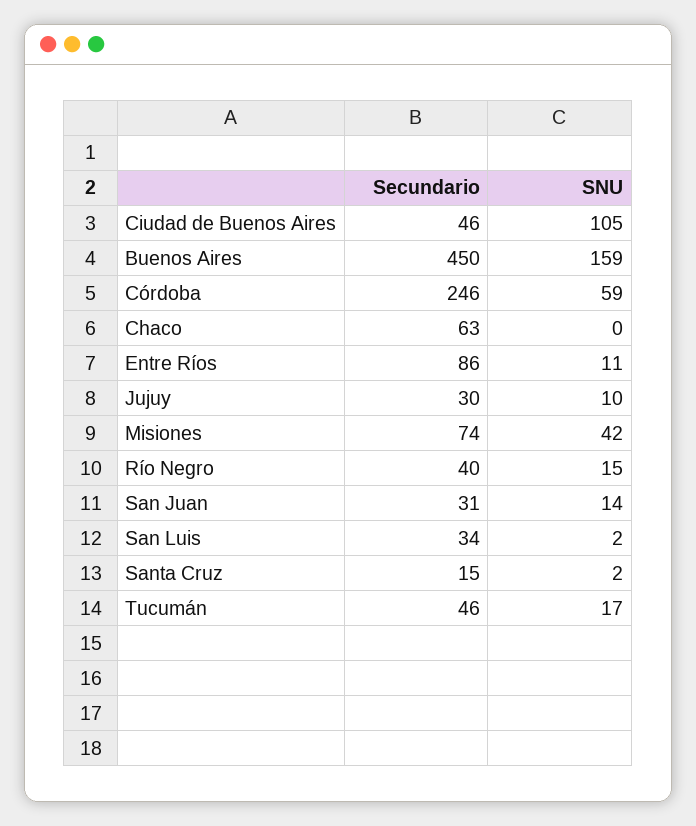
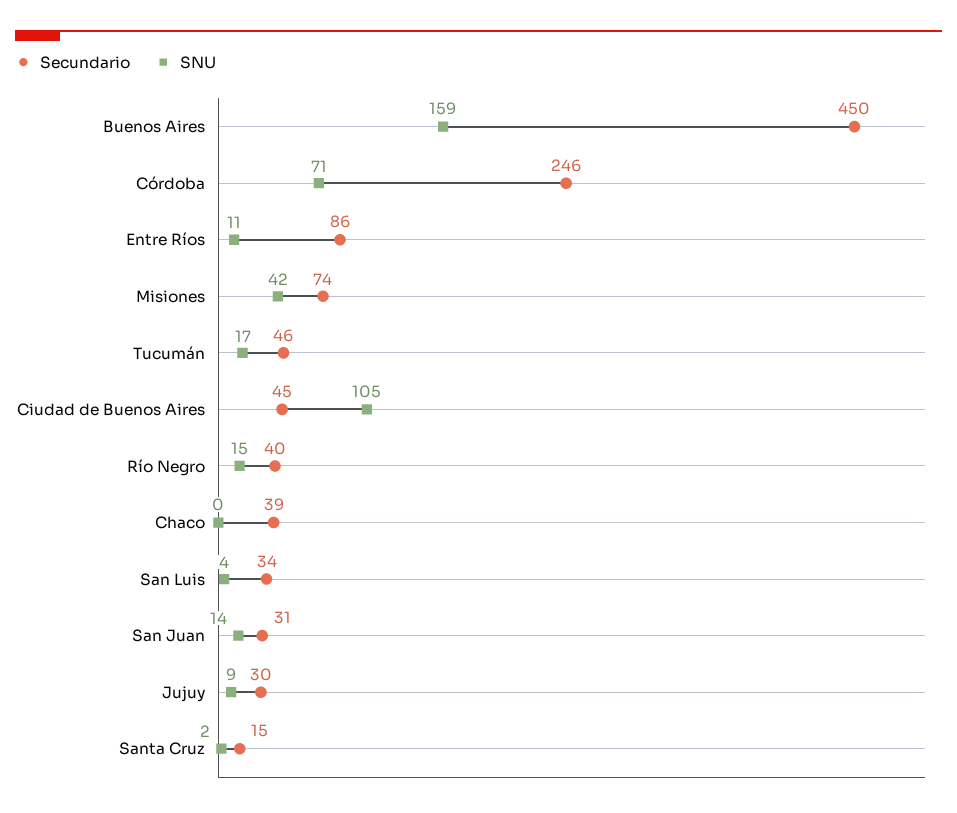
Secundario, Ciudad de Buenos Aires: 46 -> 45
SNU, Córdoba: 59 -> 71
Secundario, Chaco: 63 -> 39
SNU, Jujuy: 10 -> 9
SNU, San Luis: 2 -> 4

